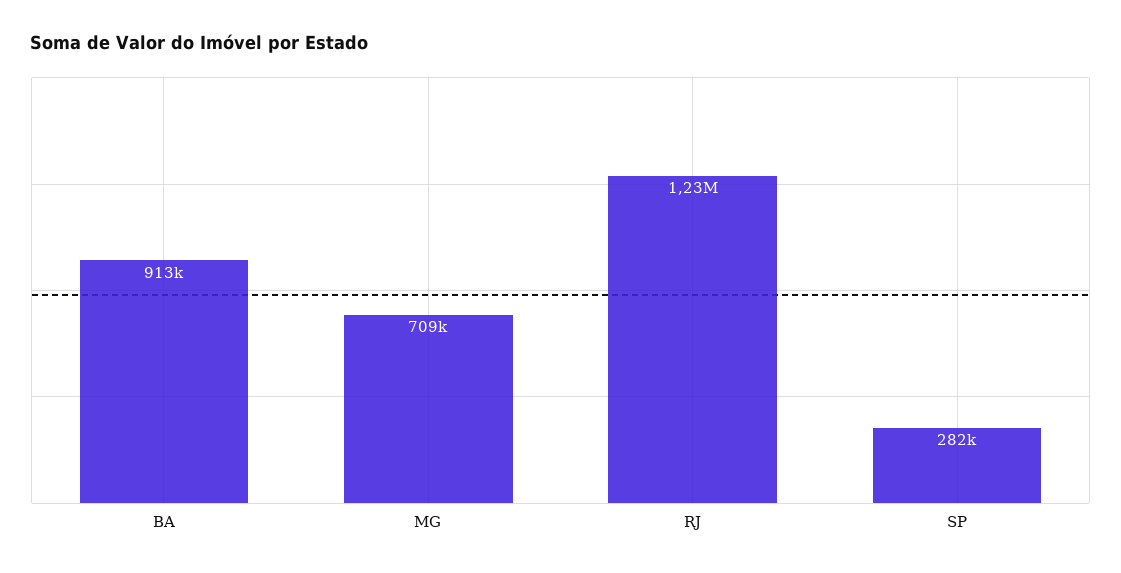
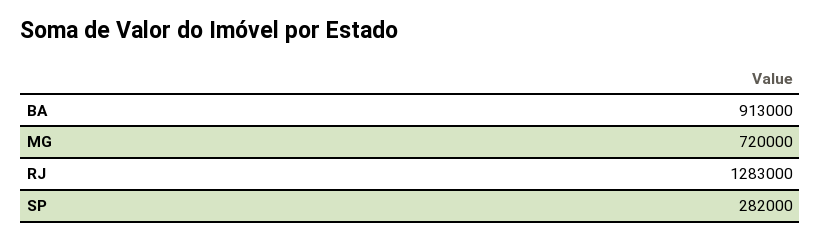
MG: 709000 -> 720000
RJ: 1230000 -> 1283000

